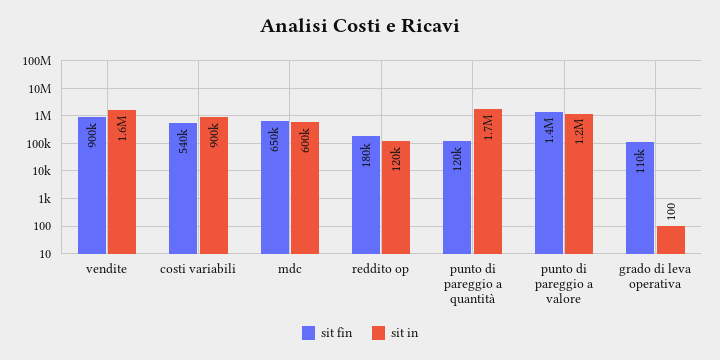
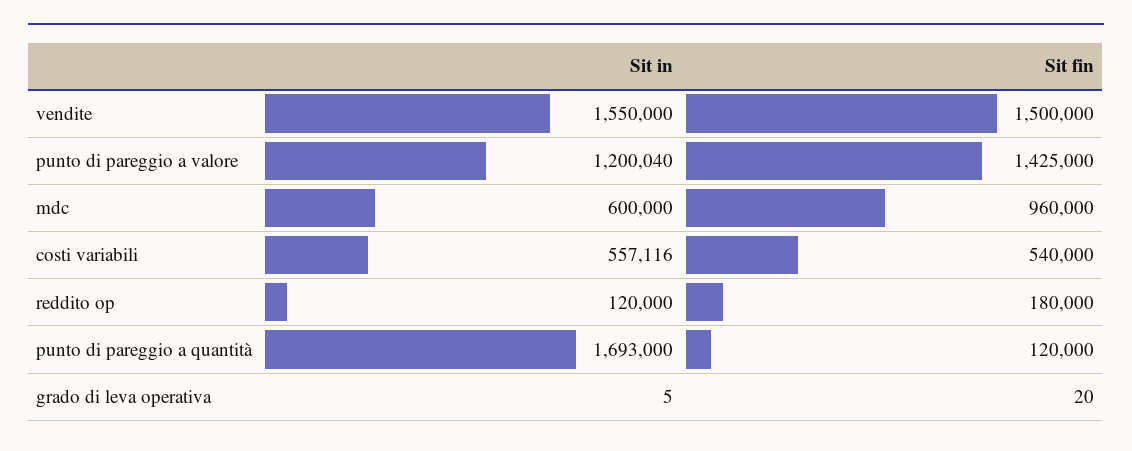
sit fin, vendite: 900000 -> 1500000
sit in, costi variabili: 900000 -> 557116
sit fin, mdc: 650000 -> 960000
sit fin, grado di leva operativa: 110000 -> 20
sit in, grado di leva operativa: 100 -> 5

